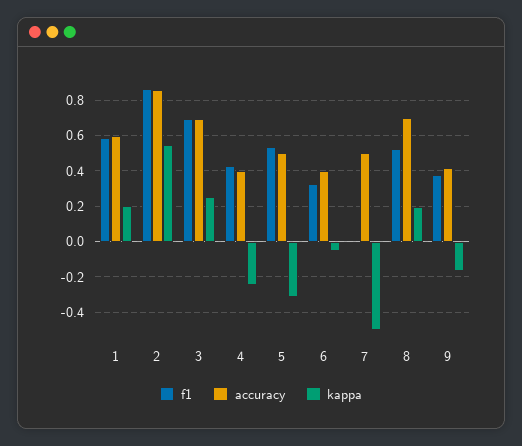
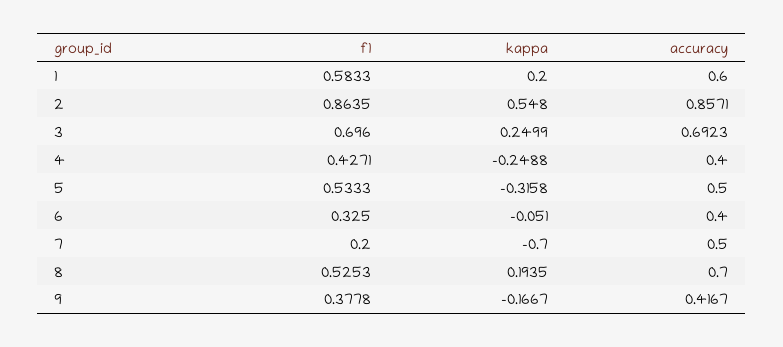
f1, 7: 0 -> 0.2
kappa, 7: -0.5 -> -0.7

